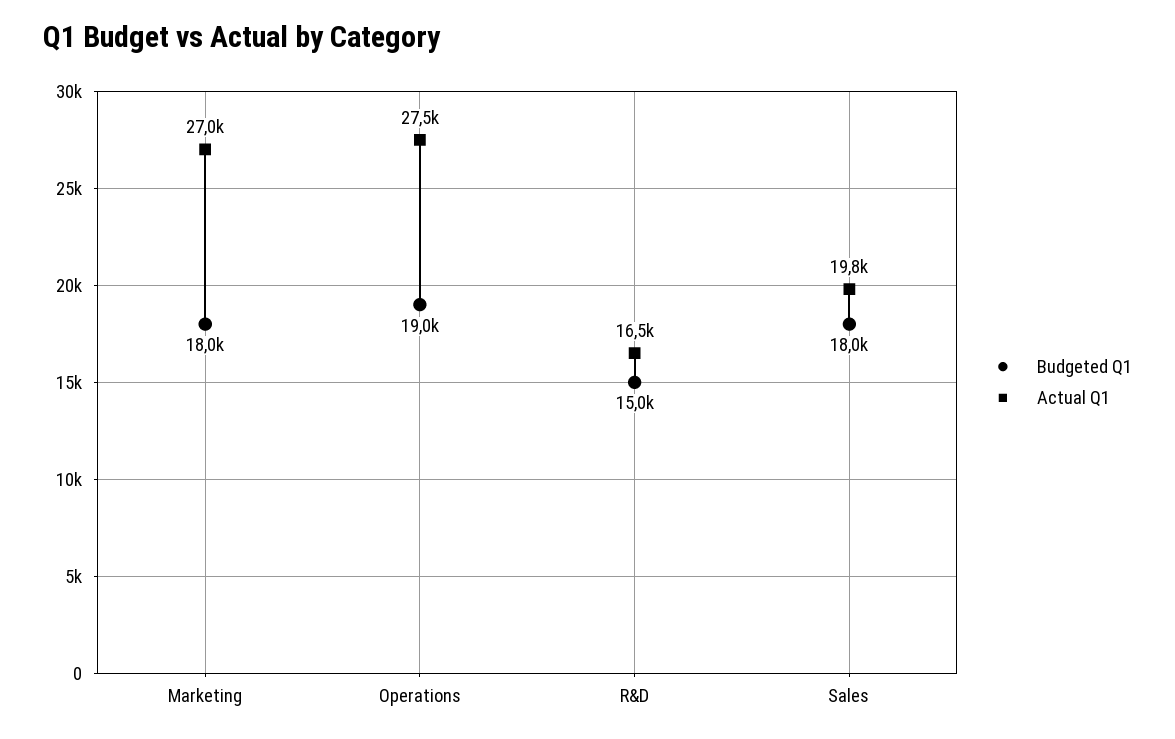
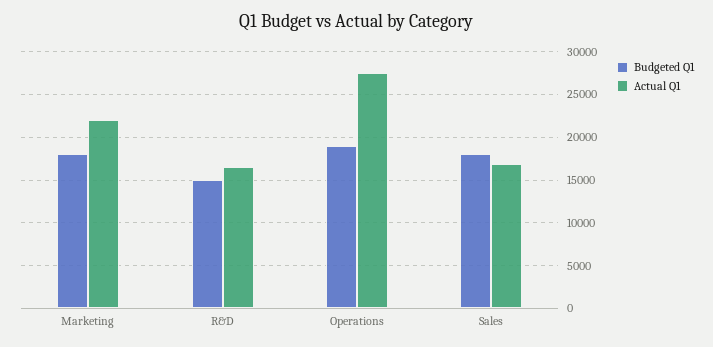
Actual Q1, Marketing: 27000 -> 22000
Actual Q1, Sales: 19800 -> 17000

